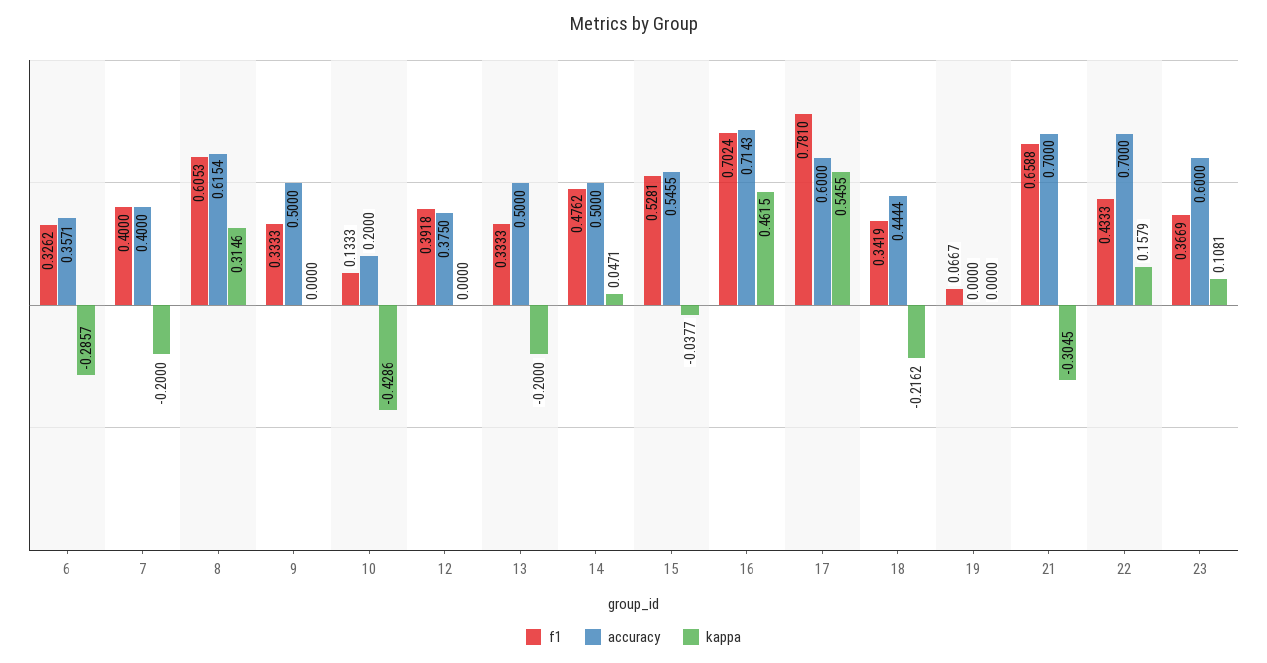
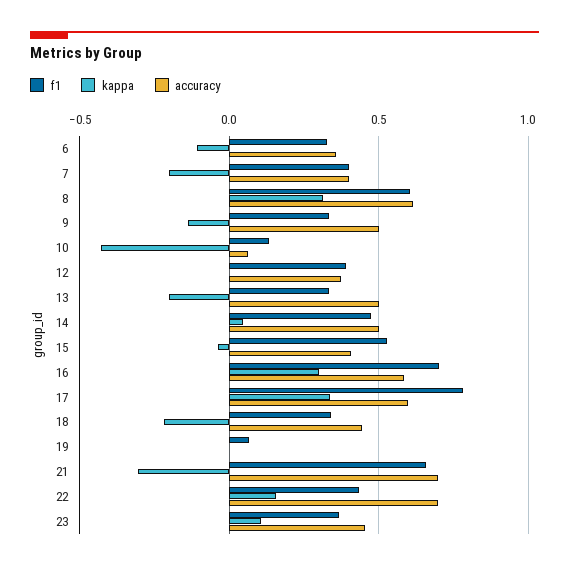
kappa, 6: -0.2857 -> -0.1
kappa, 9: 0 -> -0.15
accuracy, 10: 0.2 -> 0.05
accuracy, 15: 0.5455 -> 0.4
accuracy, 16: 0.7143 -> 0.6
kappa, 16: 0.4615 -> 0.3
kappa, 17: 0.5455 -> 0.35
accuracy, 23: 0.6 -> 0.45

